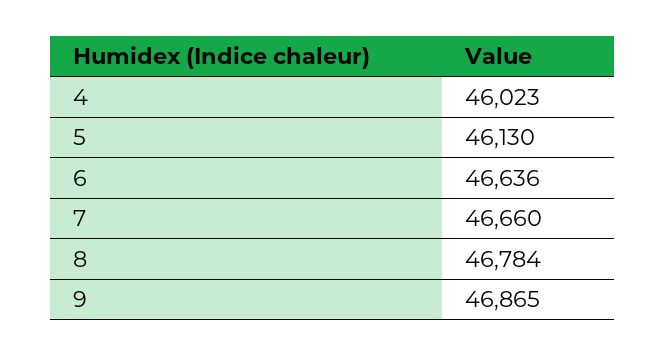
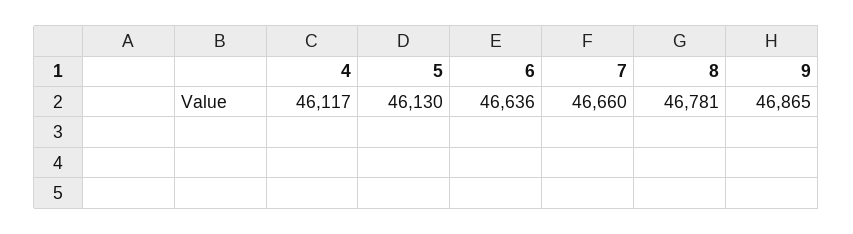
4: 46023 -> 46117
8: 46784 -> 46781

